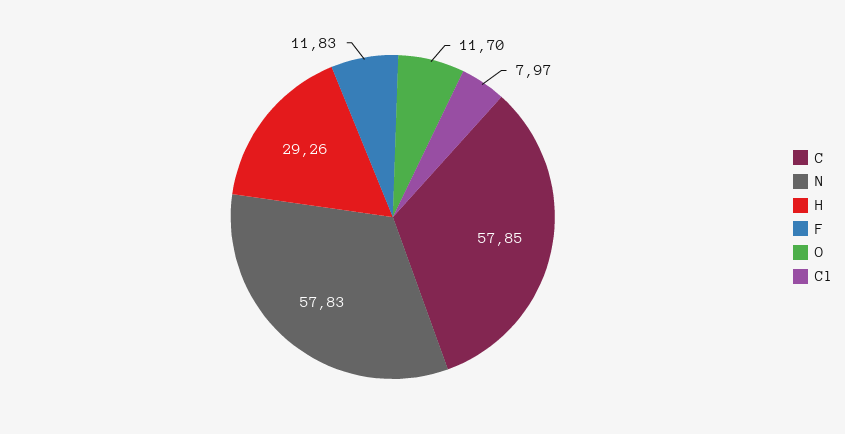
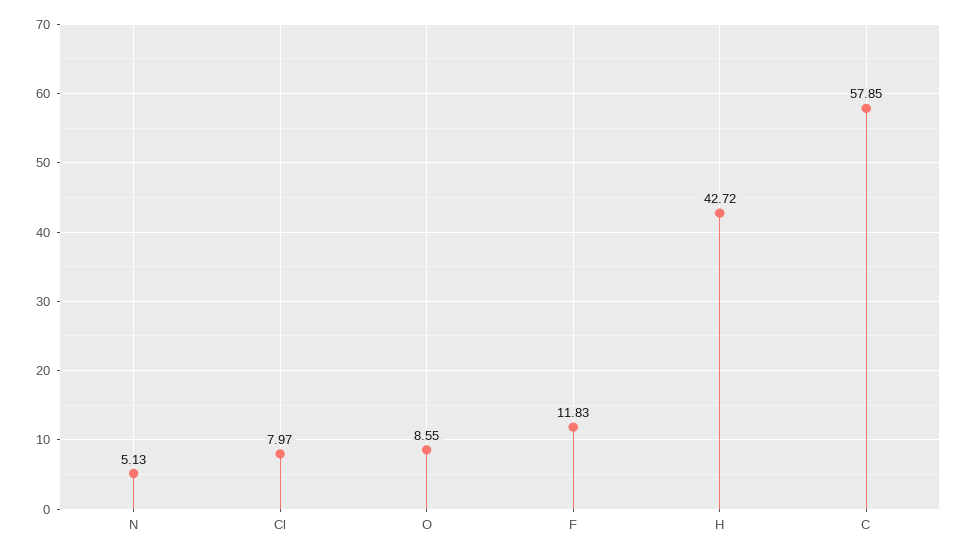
N: 57.83 -> 5.13
H: 29.26 -> 42.72
O: 11.7 -> 8.55

